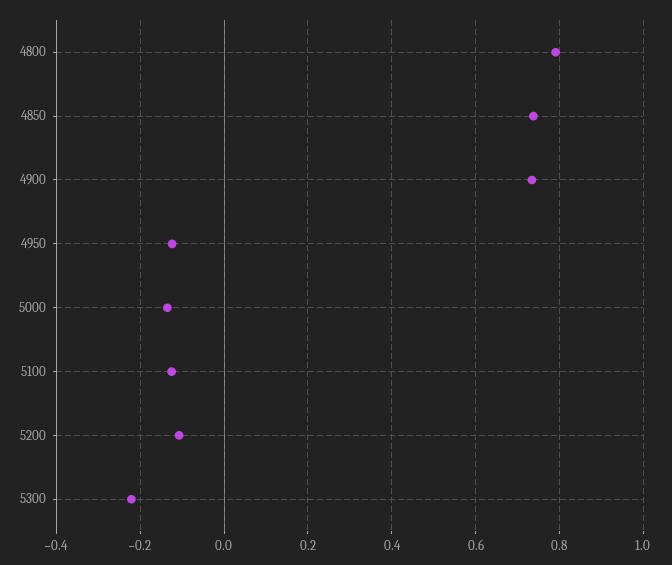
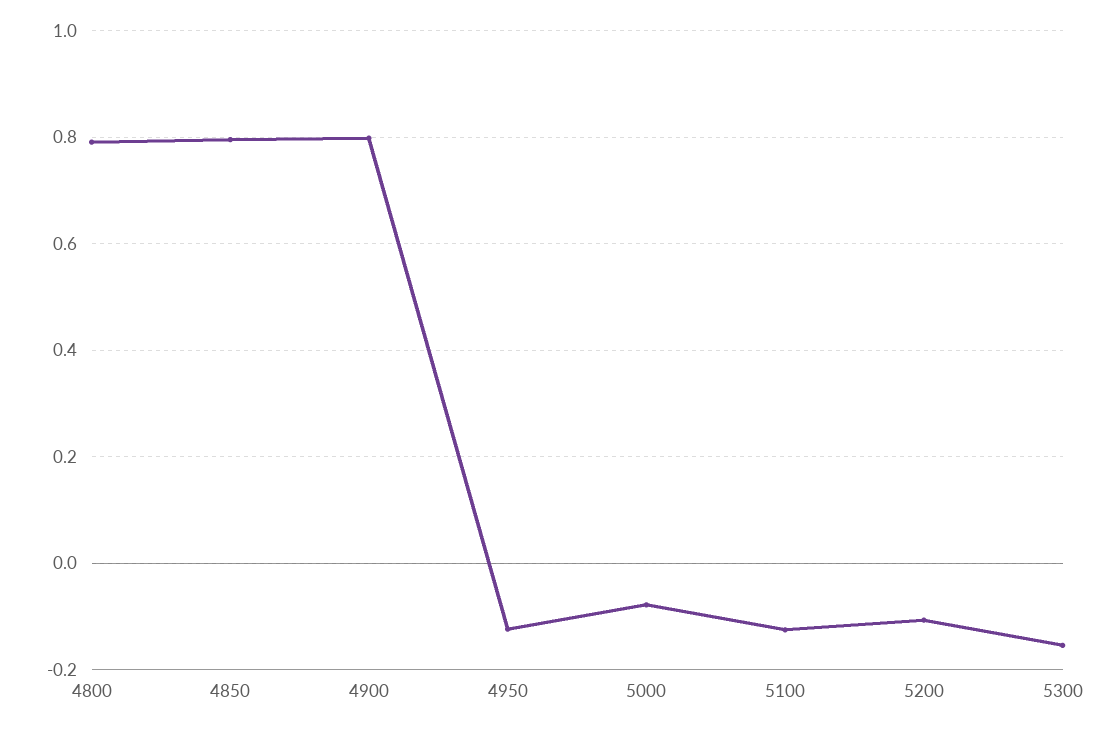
4850: 0.74 -> 0.8
4900: 0.74 -> 0.8
5000: -0.14 -> -0.08
5300: -0.22 -> -0.16

